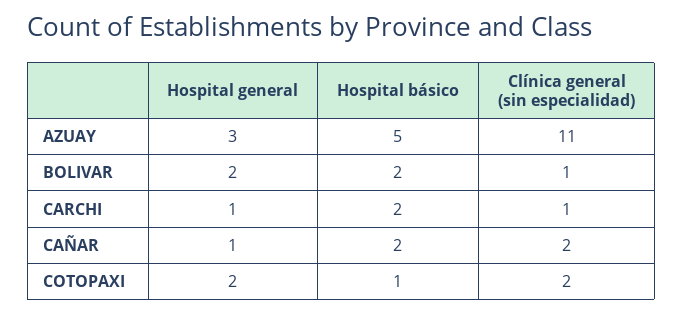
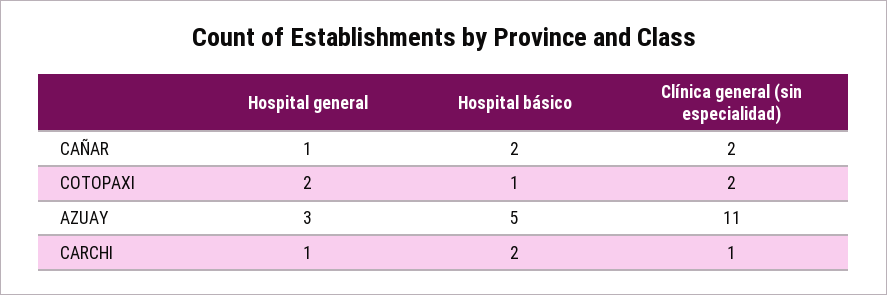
Hospital general, BOLIVAR: 2 -> none
Hospital básico, BOLIVAR: 2 -> none
Clínica general (sin especialidad), BOLIVAR: 1 -> none

